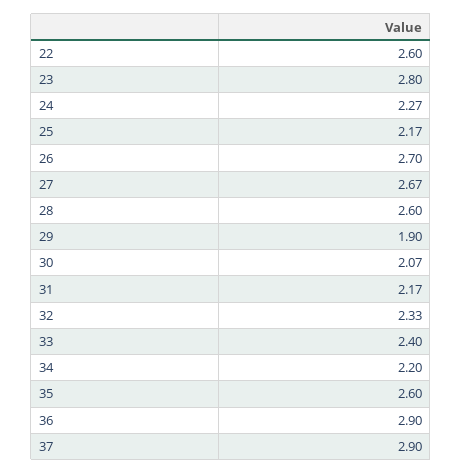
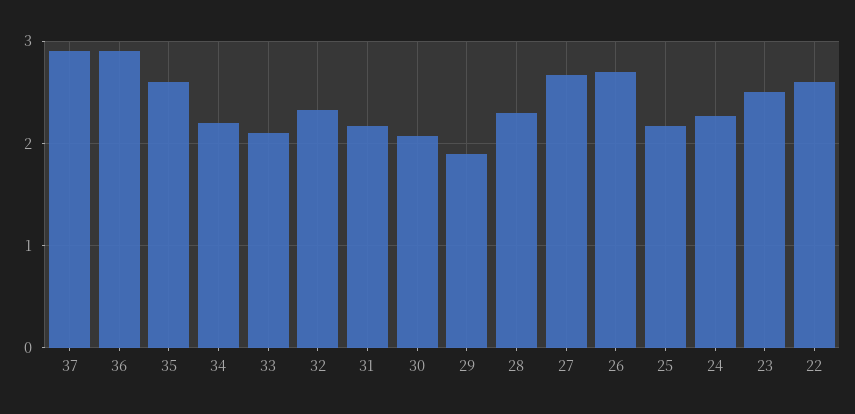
23: 2.8 -> 2.5
28: 2.6 -> 2.3
33: 2.4 -> 2.1

